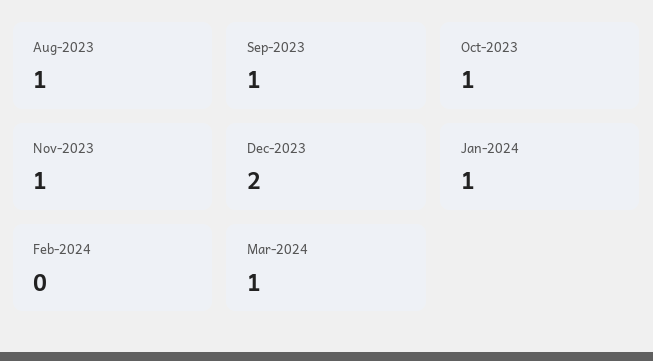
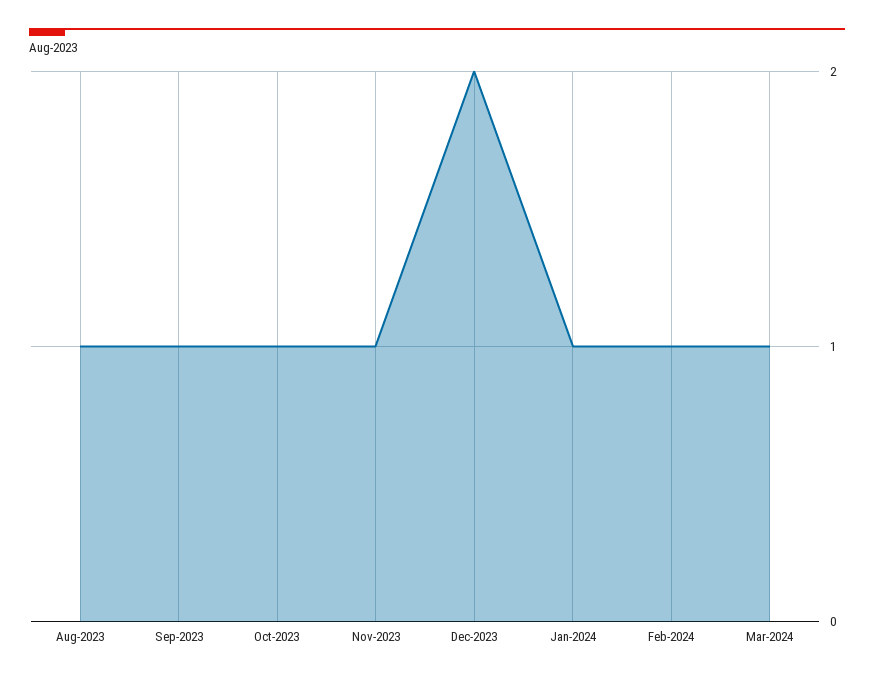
Feb-2024: 0 -> 1

